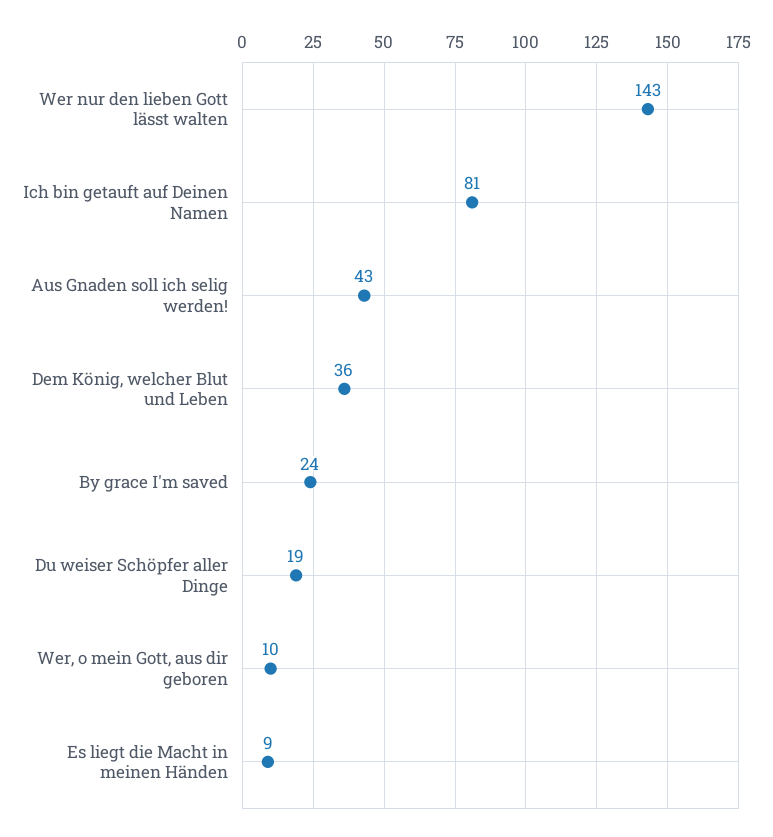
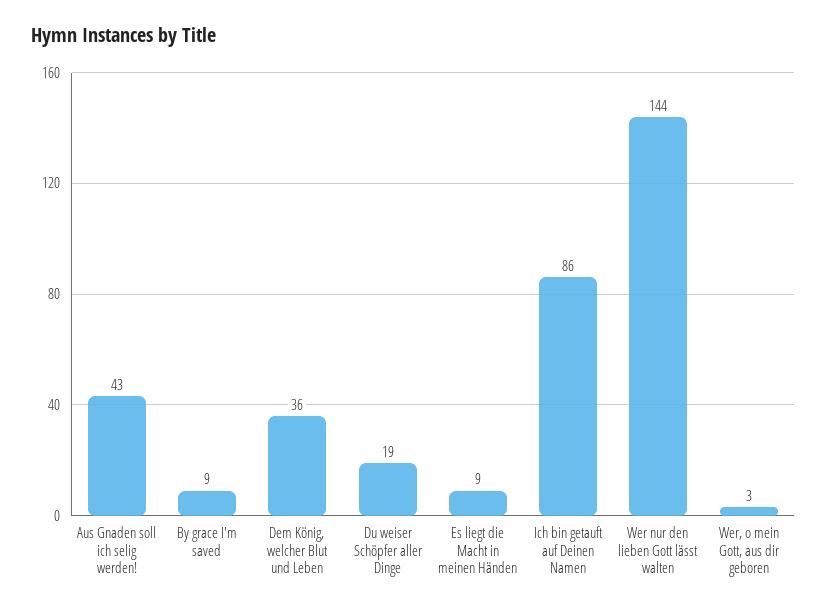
Wer nur den lieben Gott lässt walten: 143 -> 144
Ich bin getauft auf Deinen Namen: 81 -> 86
By grace I'm saved: 24 -> 9
Wer, o mein Gott, aus dir geboren: 10 -> 3

